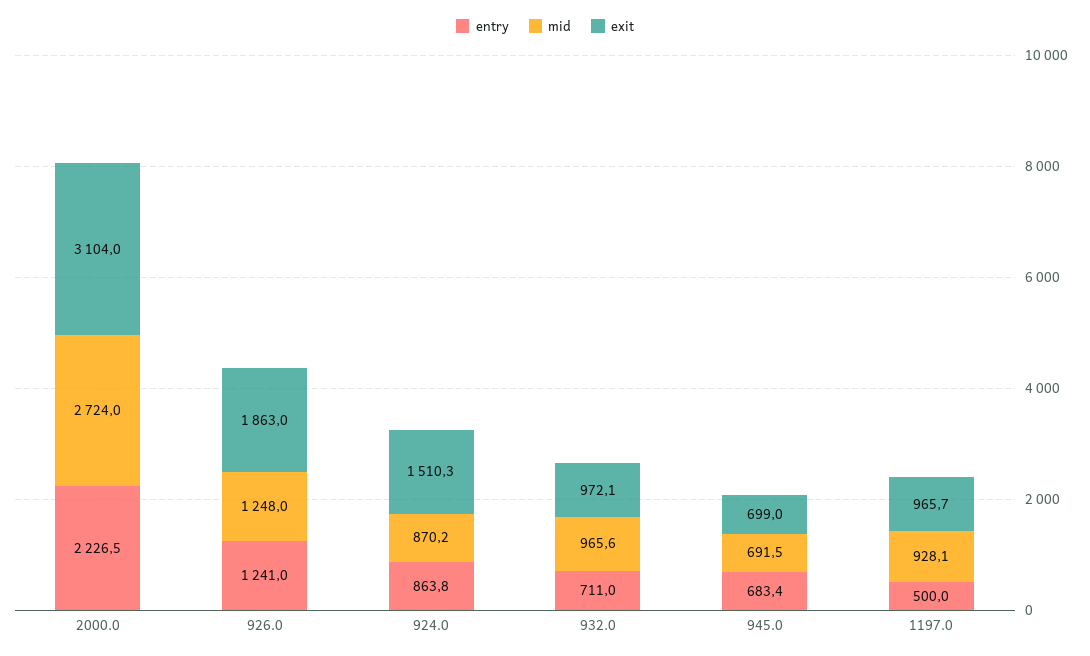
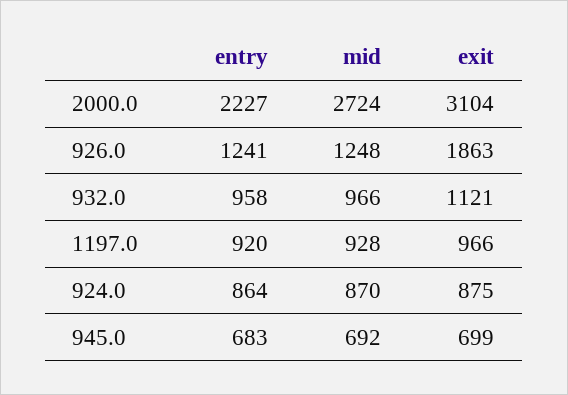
exit, 924.0: 1510.3 -> 875
entry, 932.0: 711 -> 958
exit, 932.0: 972.1 -> 1121
entry, 1197.0: 500 -> 920

